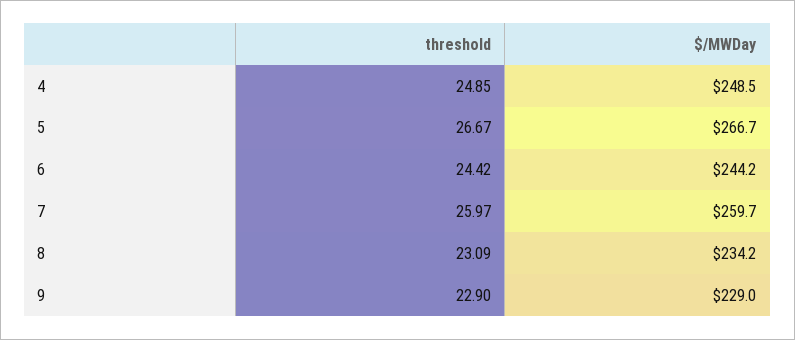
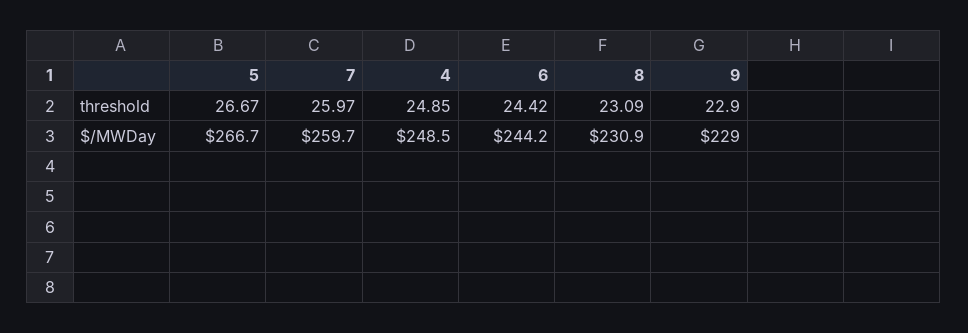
$/MWDay, 8: 234.2 -> 230.9

